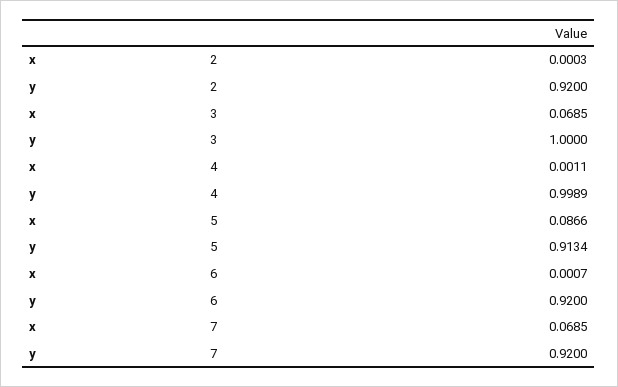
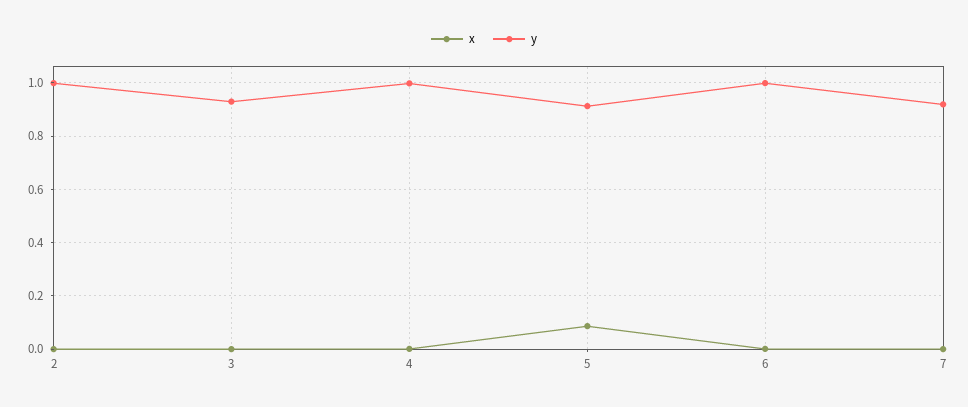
y, 2: 0.92 -> 1
x, 3: 0.0685 -> 0
y, 3: 1 -> 0.925
y, 6: 0.92 -> 1
x, 7: 0.0685 -> 0

